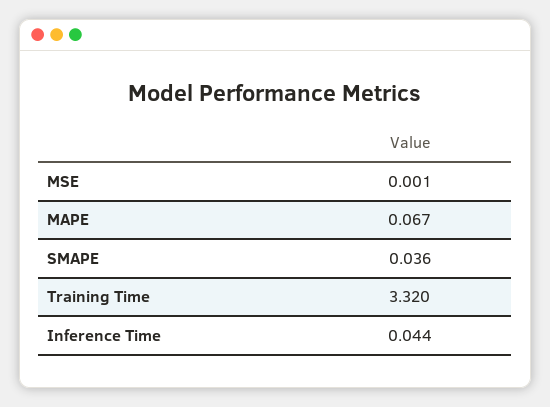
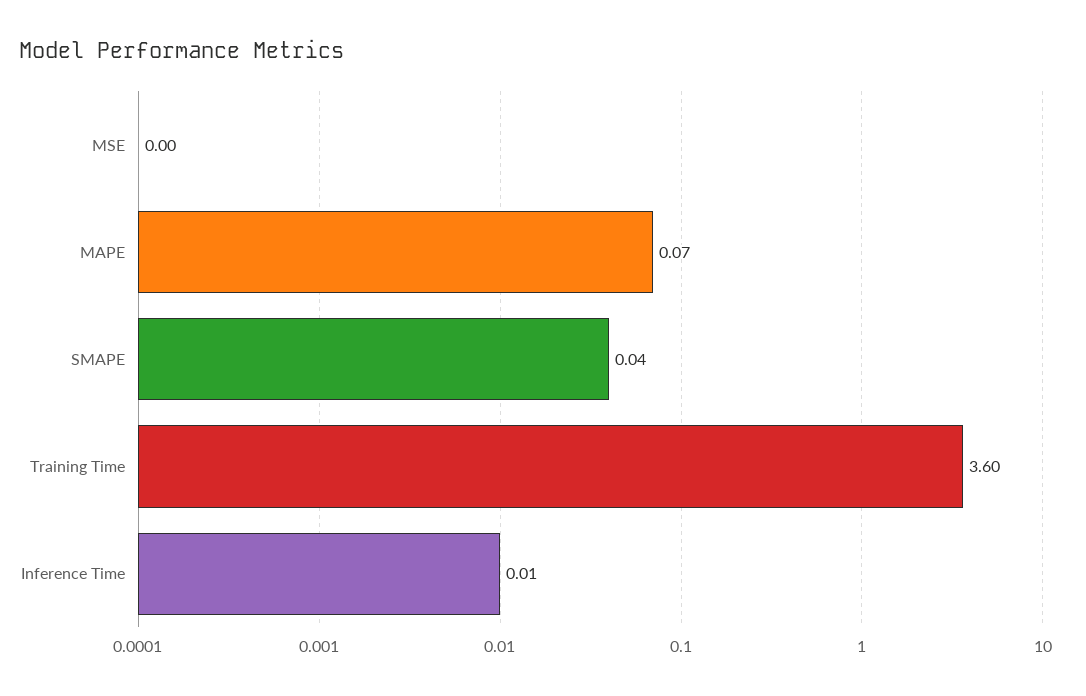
Training Time: 3.32 -> 3.6
Inference Time: 0.044 -> 0.01

